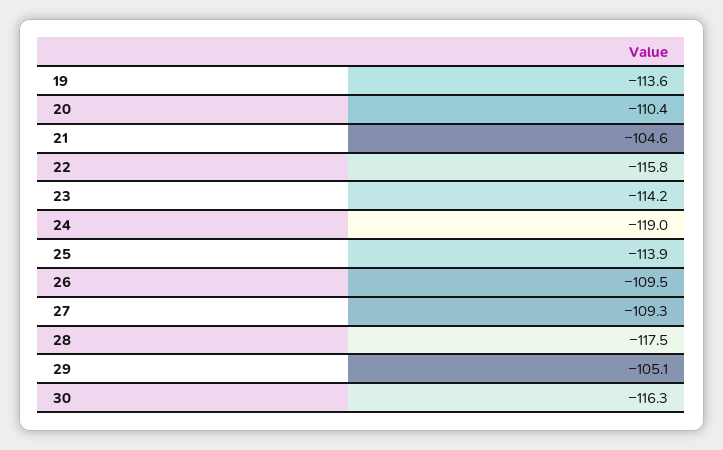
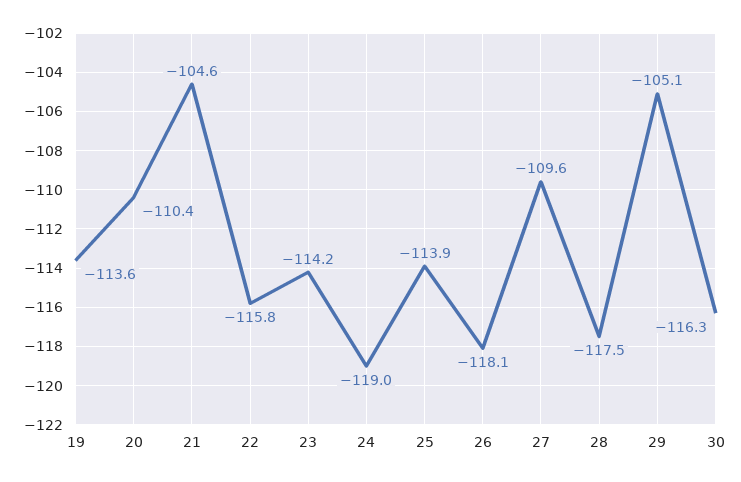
26: -109.5 -> -118.1
27: -109.3 -> -109.6

